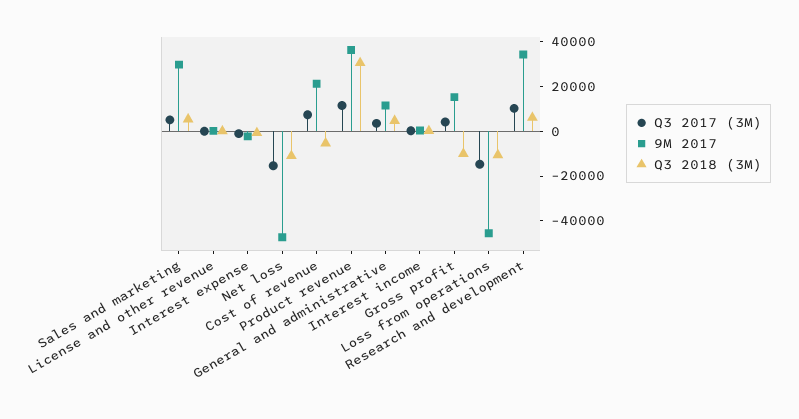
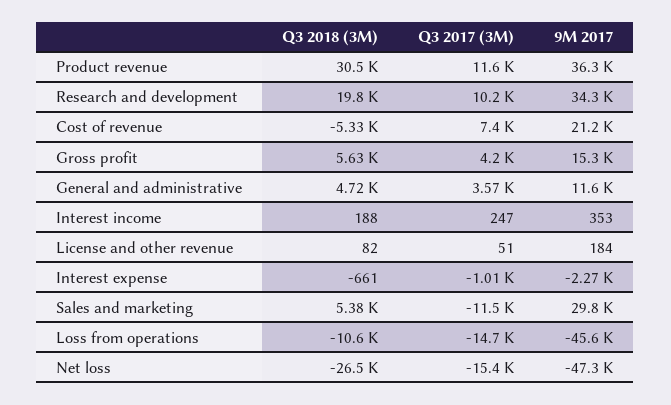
Q3 2017 (3M), Sales and marketing: 5000 -> -11500
Q3 2018 (3M), Net loss: -10000 -> -26500
Q3 2018 (3M), Gross profit: -10000 -> 5630
Q3 2018 (3M), Research and development: 5000 -> 19800

